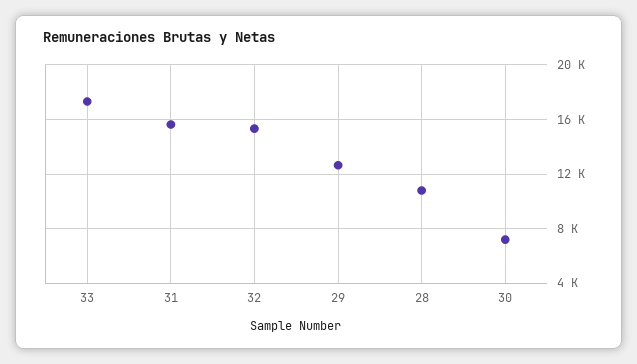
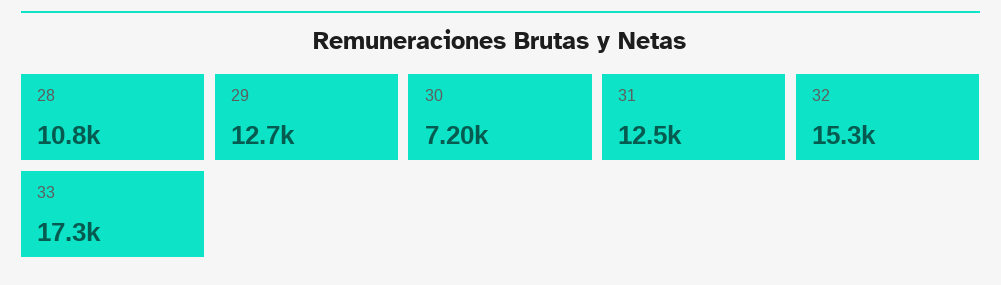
31: 15500 -> 12500

